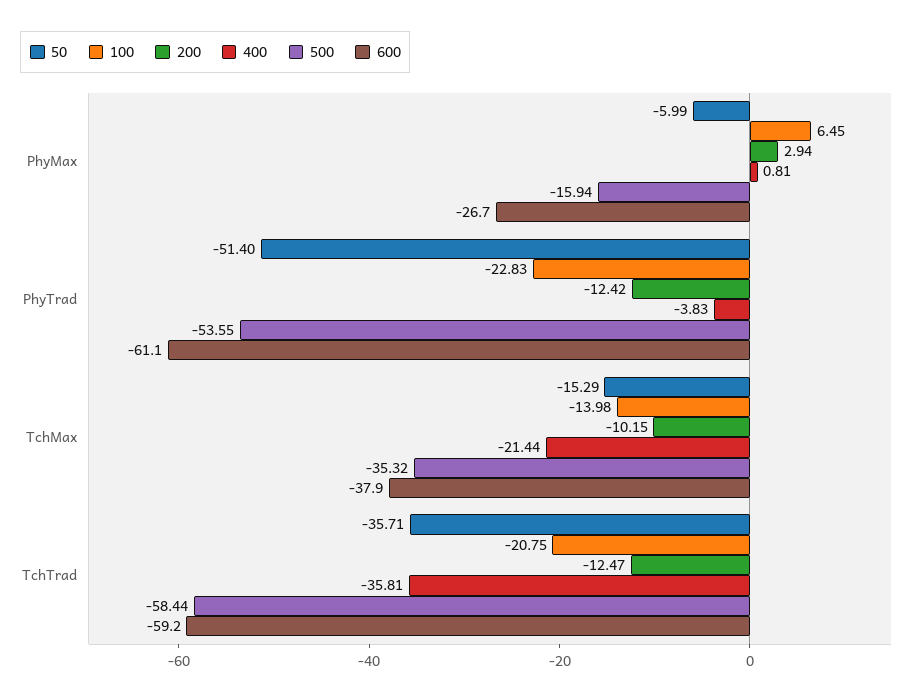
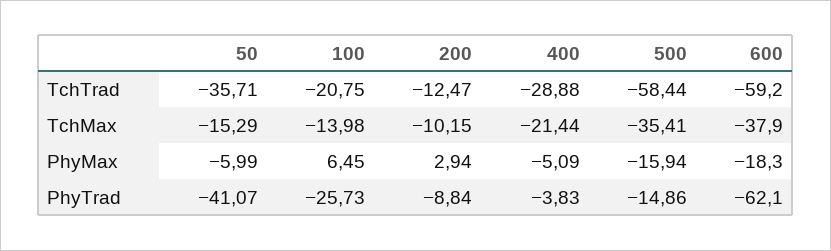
400, PhyMax: 0.81 -> -5.09
600, PhyMax: -26.7 -> -18.3
50, PhyTrad: -51.4 -> -41.07
100, PhyTrad: -22.83 -> -25.73
200, PhyTrad: -12.42 -> -8.84
500, PhyTrad: -53.55 -> -14.86
600, PhyTrad: -61.1 -> -62.1
500, TchMax: -35.32 -> -35.41
400, TchTrad: -35.81 -> -28.88

